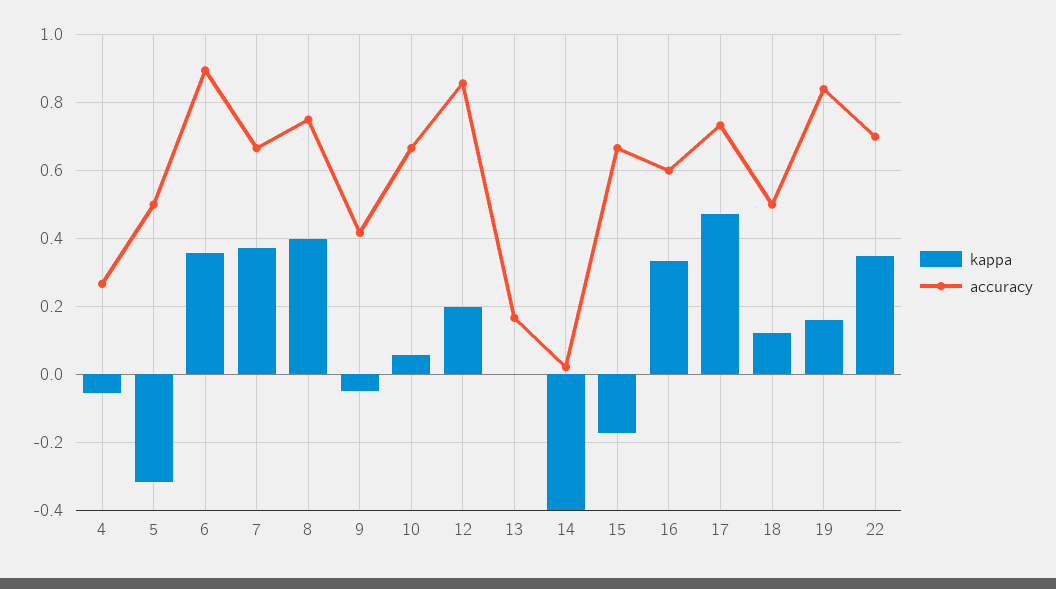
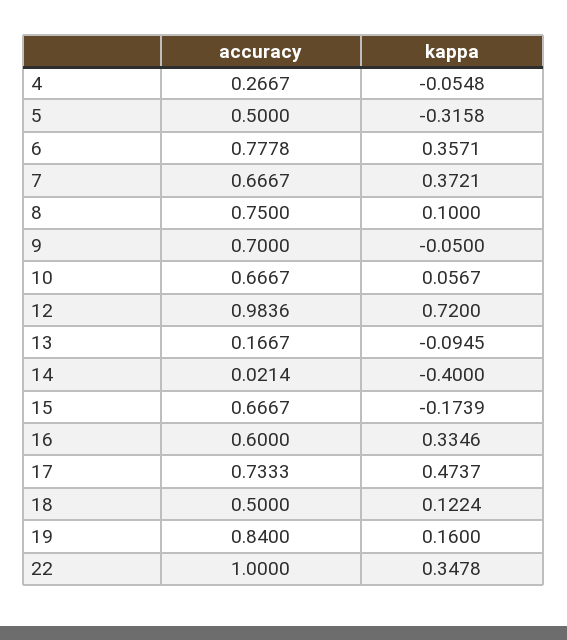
accuracy, 6: 0.9 -> 0.7778
kappa, 8: 0.4 -> 0.1
accuracy, 9: 0.42 -> 0.7
kappa, 12: 0.2 -> 0.72
accuracy, 12: 0.86 -> 0.9836
kappa, 13: 0 -> -0.0945
accuracy, 22: 0.7 -> 1

